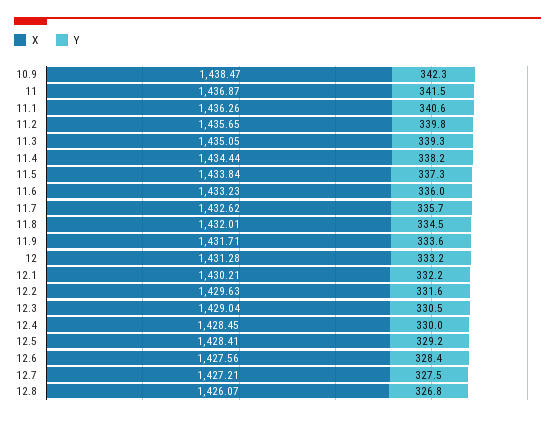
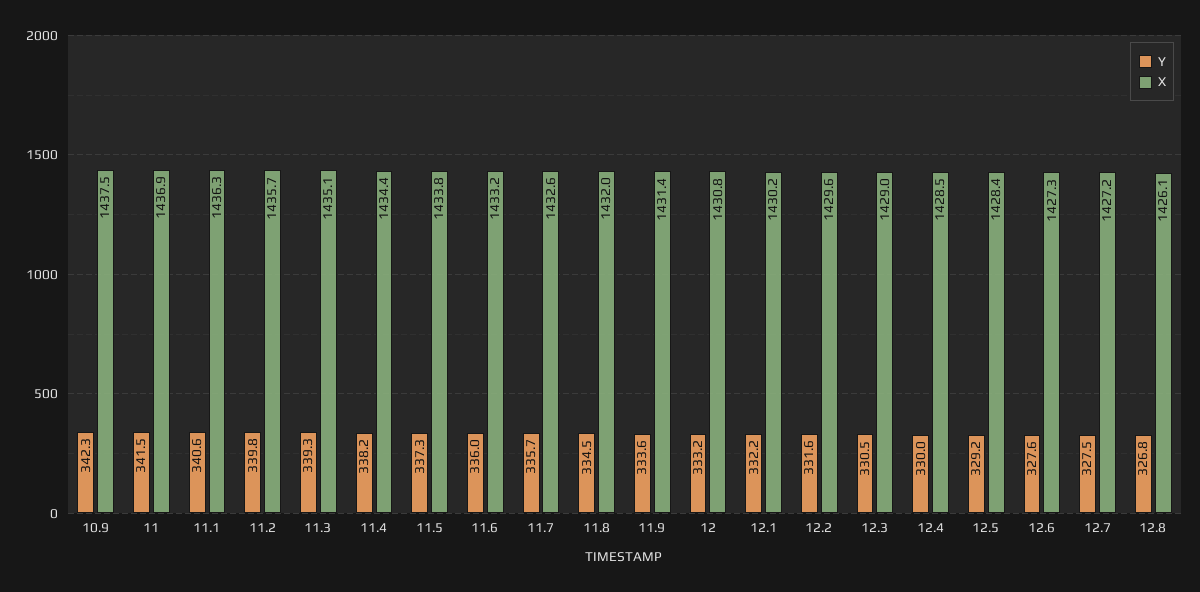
X, 10.9: 1438.47 -> 1437.5
X, 11.9: 1431.71 -> 1431.4
X, 12: 1431.28 -> 1430.8
X, 12.6: 1427.56 -> 1427.3
Y, 12.6: 328.4 -> 327.6

